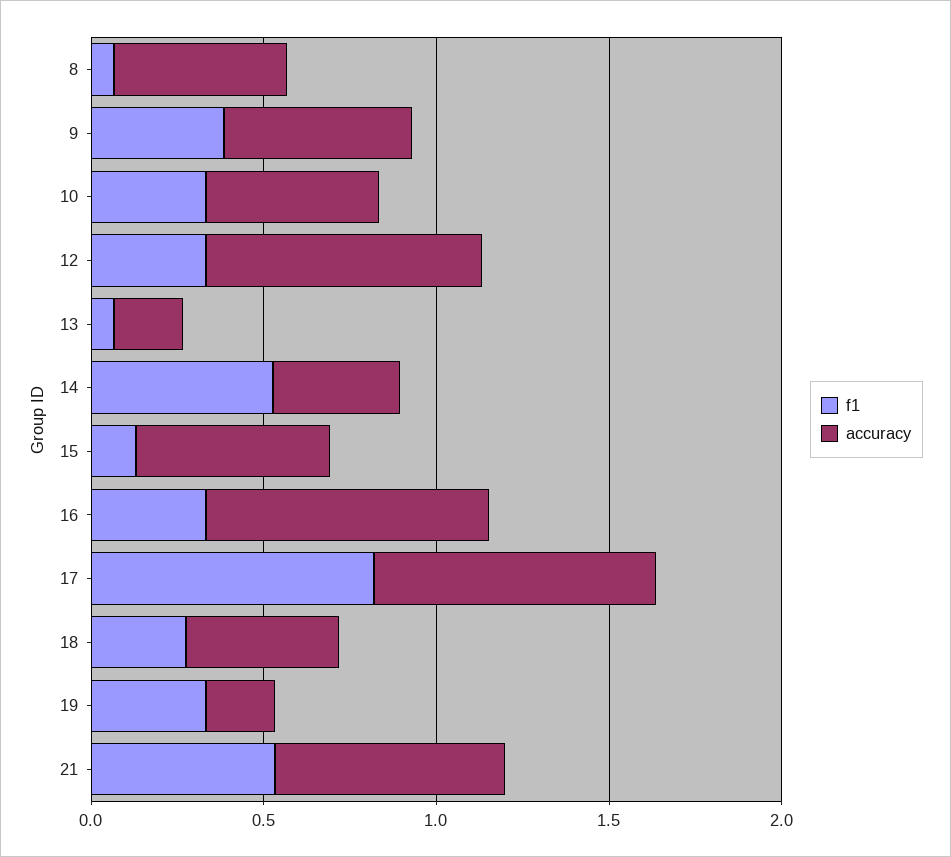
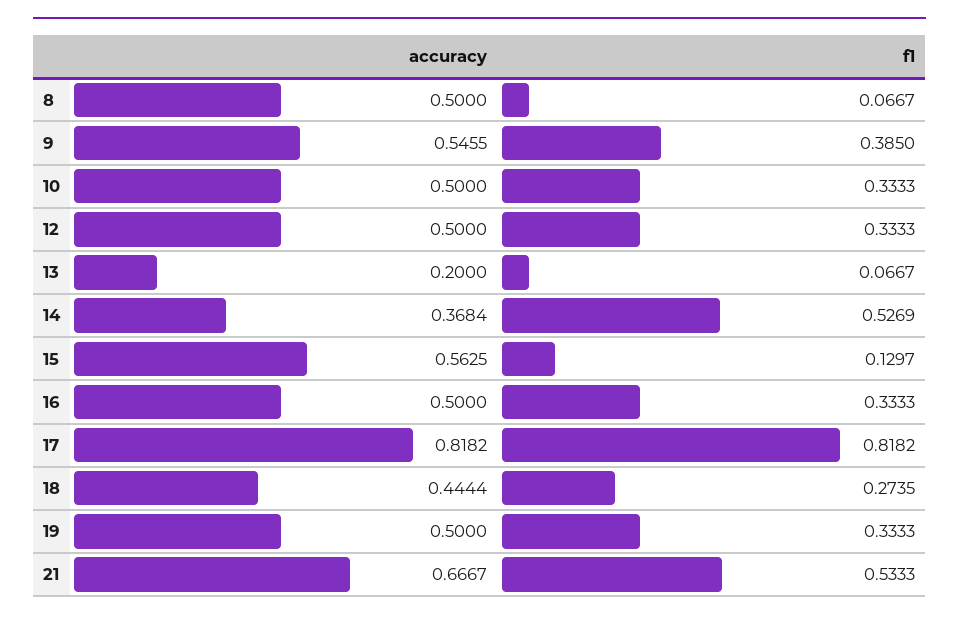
accuracy, 12: 0.8 -> 0.5
accuracy, 16: 0.8 -> 0.5
accuracy, 19: 0.2 -> 0.5

